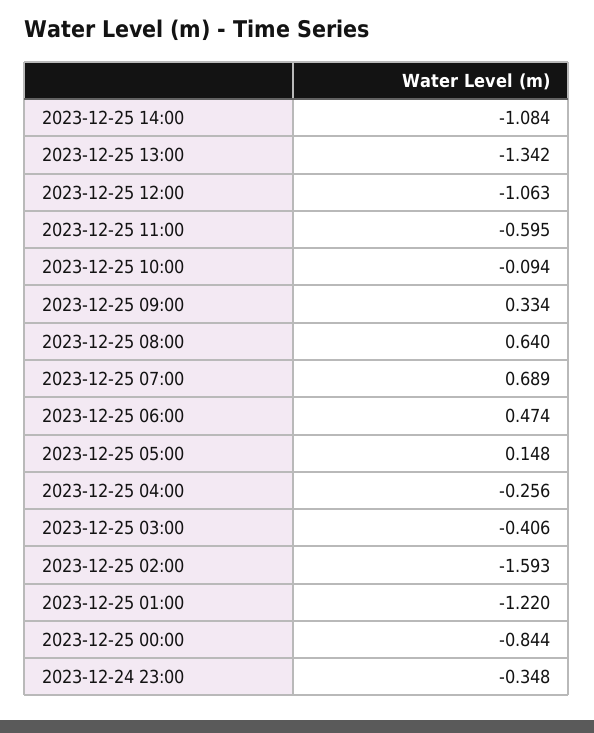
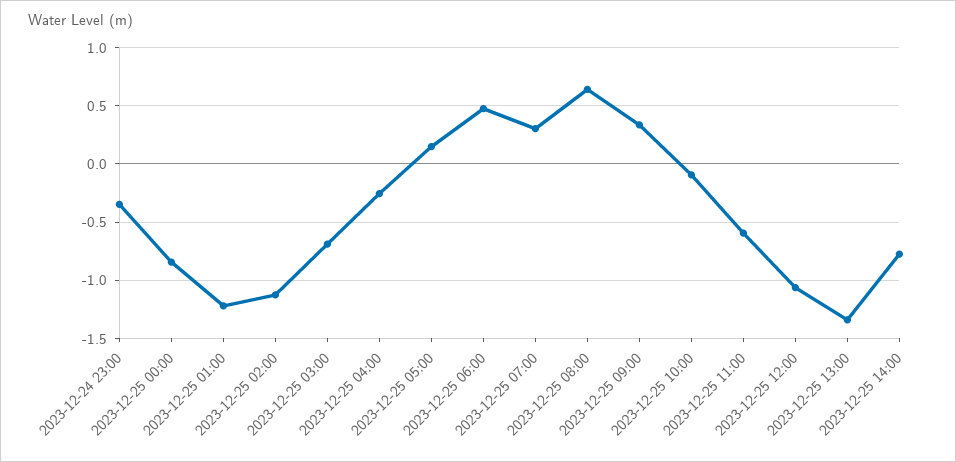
2023-12-25 14:00: -1.084 -> -0.8
2023-12-25 07:00: 0.689 -> 0.3
2023-12-25 03:00: -0.406 -> -0.7
2023-12-25 02:00: -1.593 -> -1.1

